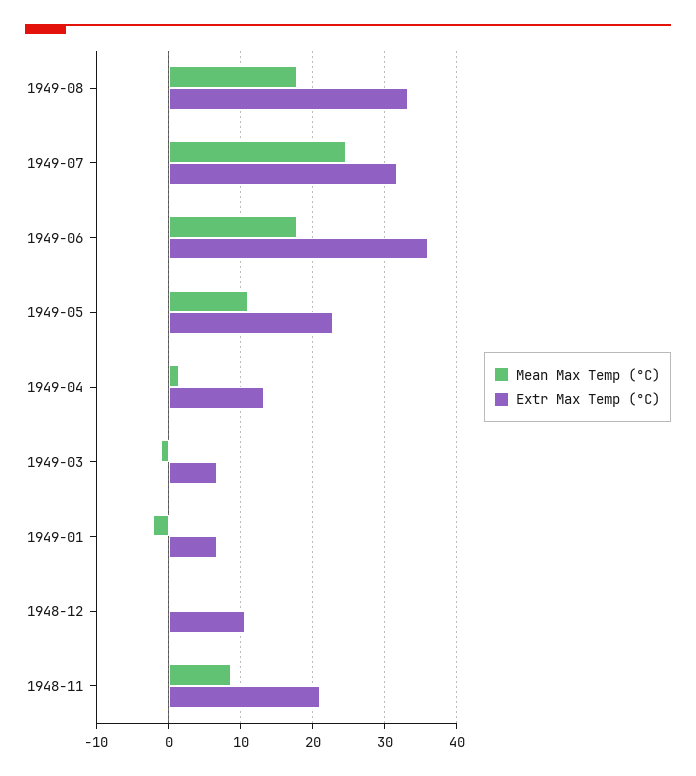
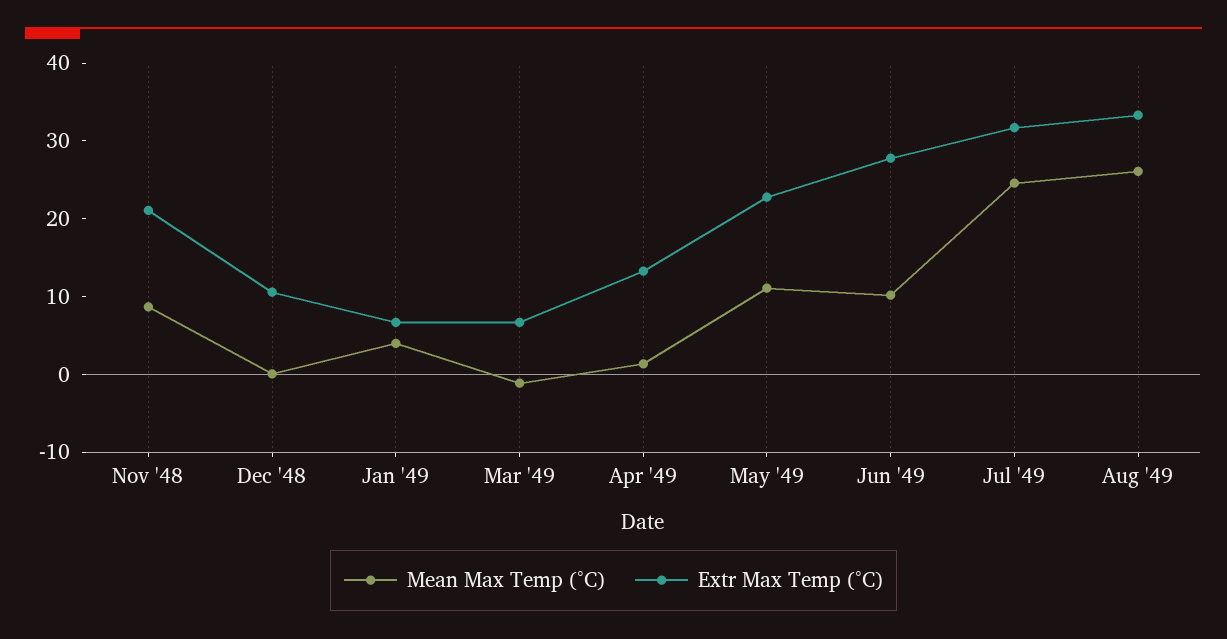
Mean Max Temp (°C), 1949-08: 18 -> 26
Mean Max Temp (°C), 1949-06: 18 -> 10
Extr Max Temp (°C), 1949-06: 36 -> 28
Mean Max Temp (°C), 1949-01: -2 -> 4

